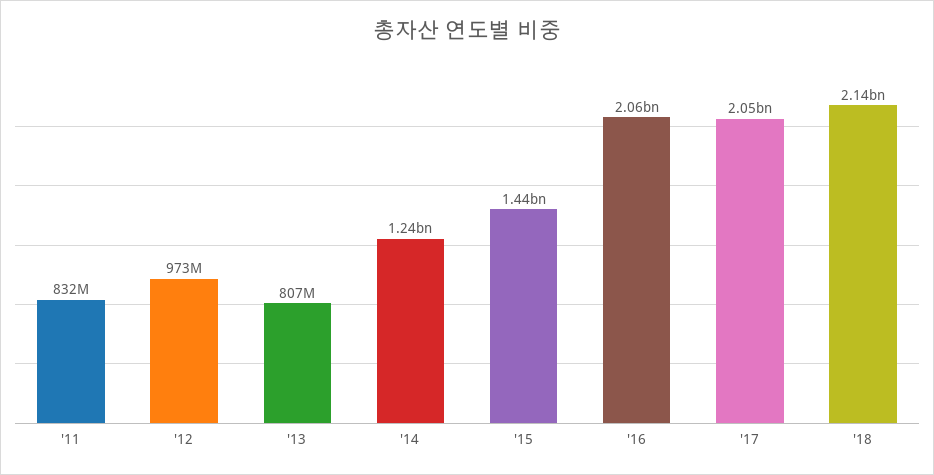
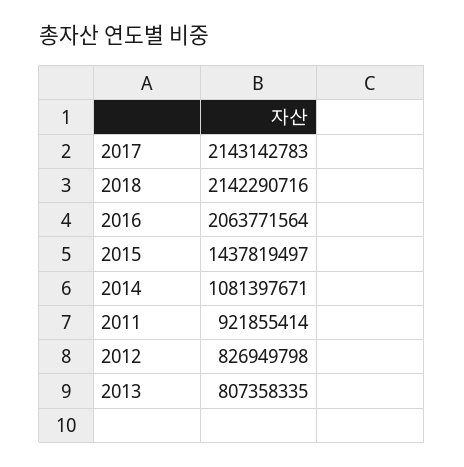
'11: 832000000 -> 921855414
'12: 973000000 -> 826949798
'14: 1240000000 -> 1081397671
'17: 2050000000 -> 2143142783

